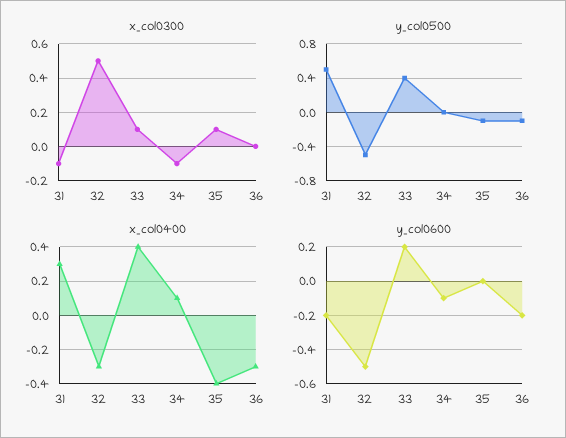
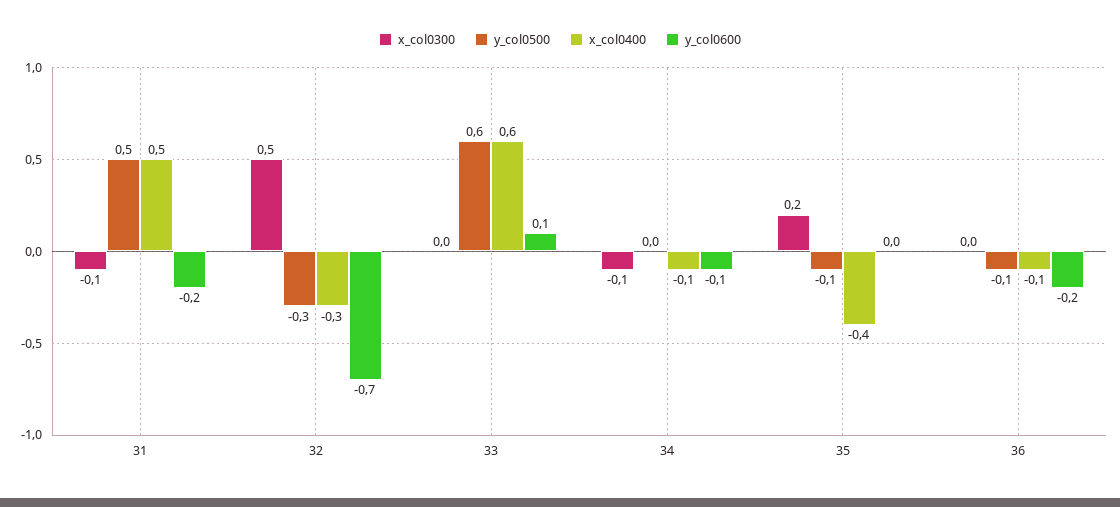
x_col0300, 33: 0.1 -> 0
x_col0300, 35: 0.1 -> 0.2
y_col0500, 32: -0.5 -> -0.3
y_col0500, 33: 0.4 -> 0.6
x_col0400, 31: 0.3 -> 0.5
x_col0400, 33: 0.4 -> 0.6
x_col0400, 34: 0.1 -> -0.1
x_col0400, 36: -0.3 -> -0.1
y_col0600, 32: -0.5 -> -0.7
y_col0600, 33: 0.2 -> 0.1

